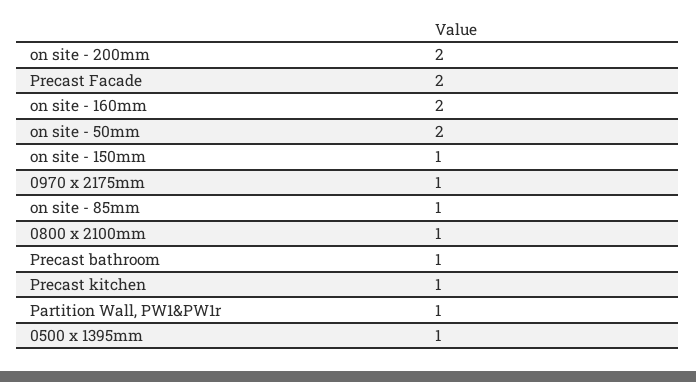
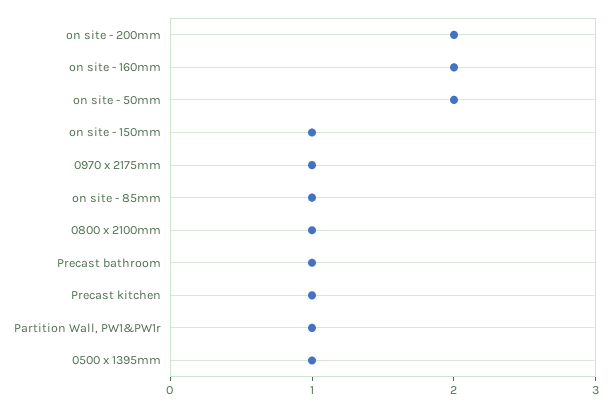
Precast Facade: 2 -> none

